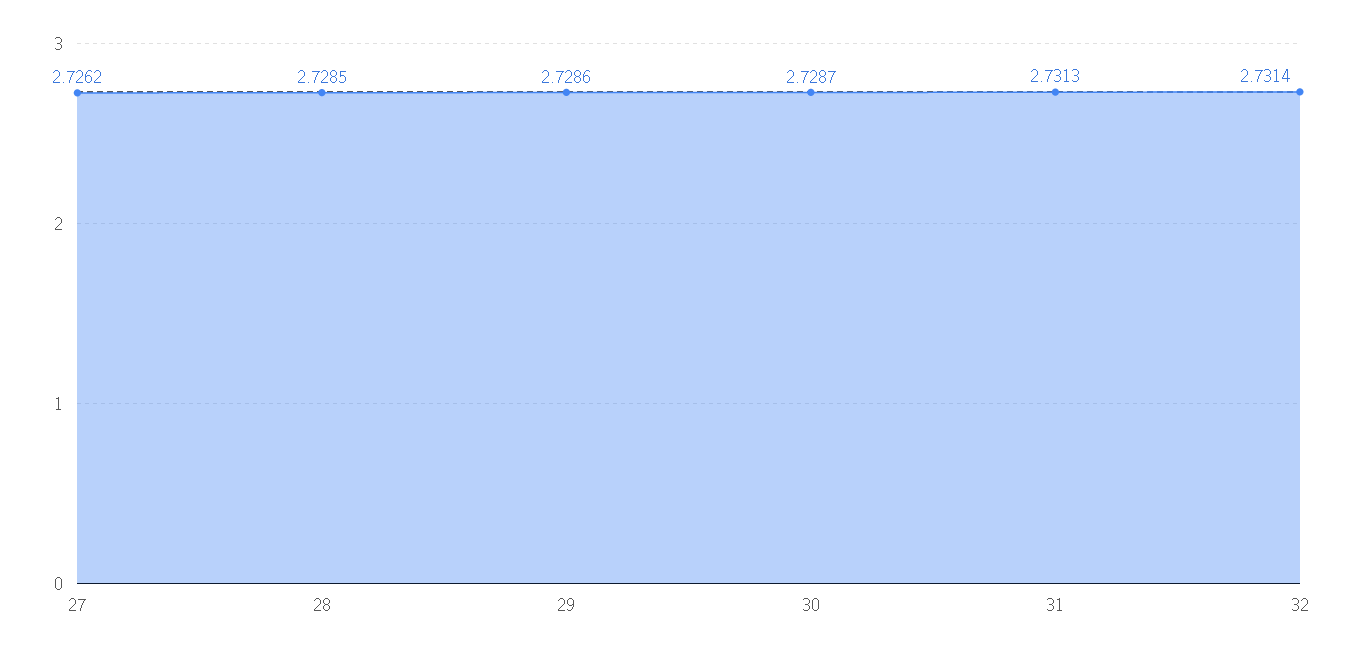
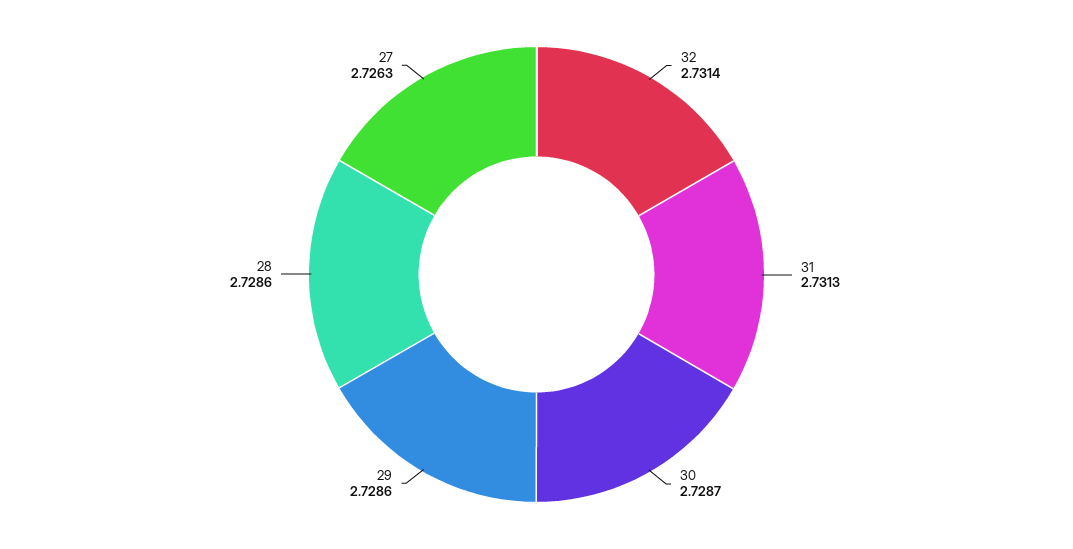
27: 2.7262 -> 2.7263
28: 2.7285 -> 2.7286

